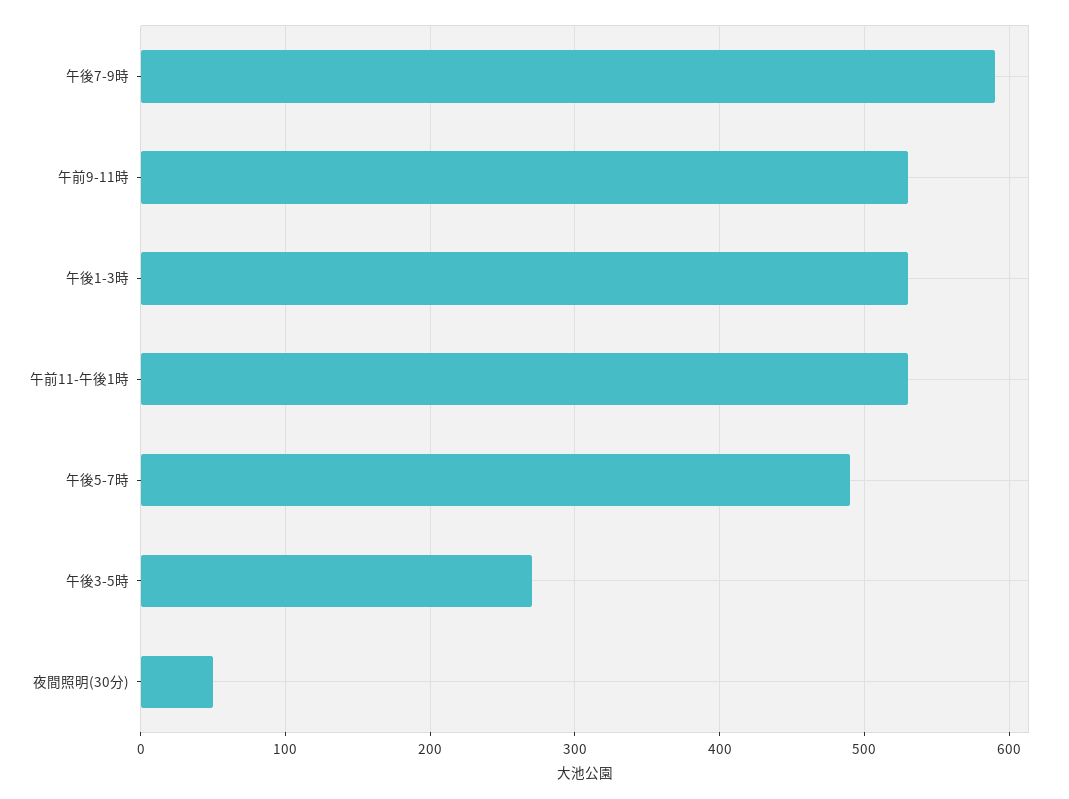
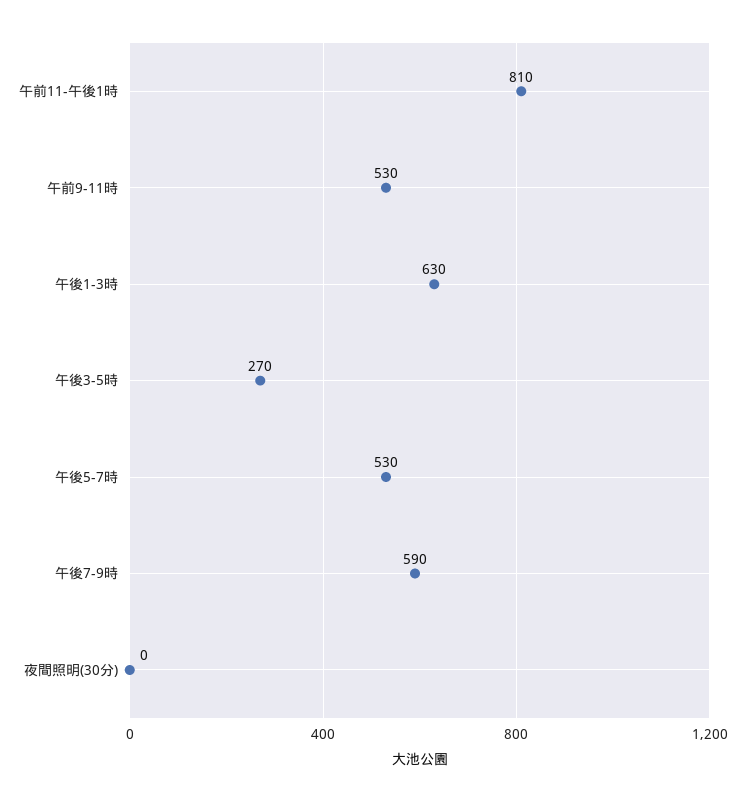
午後1-3時: 530 -> 630
午前11-午後1時: 530 -> 810
午後5-7時: 490 -> 530
夜間照明(30分): 50 -> 0

